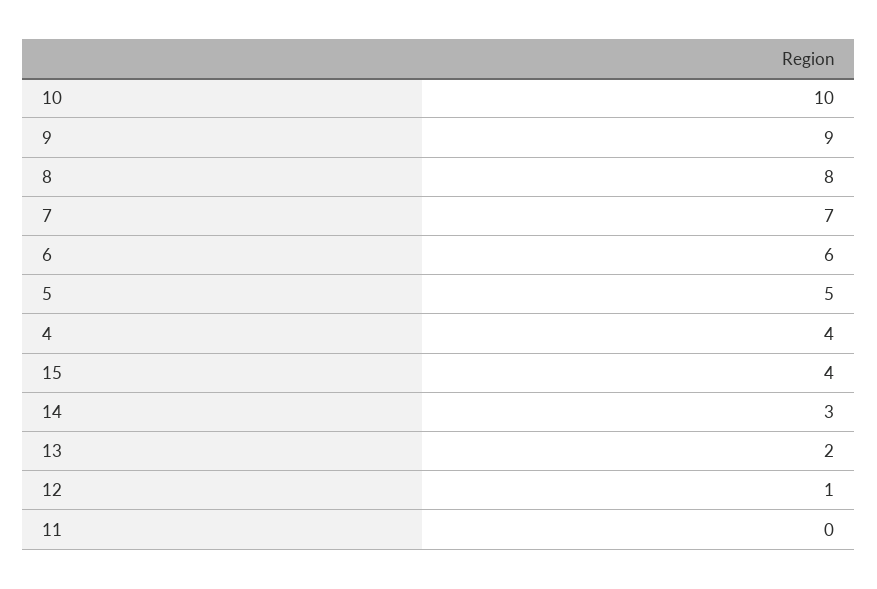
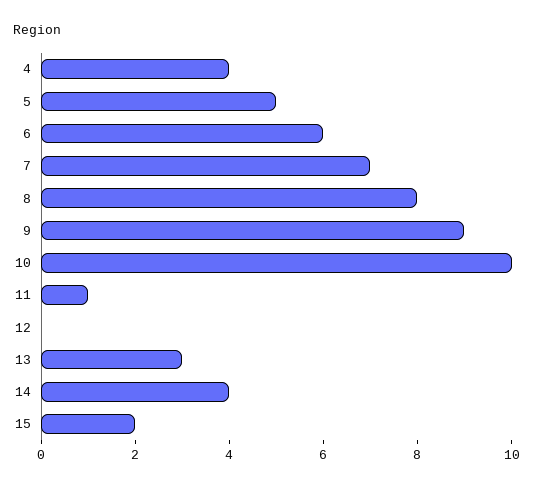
15: 4 -> 2
14: 3 -> 4
13: 2 -> 3
12: 1 -> 0
11: 0 -> 1

